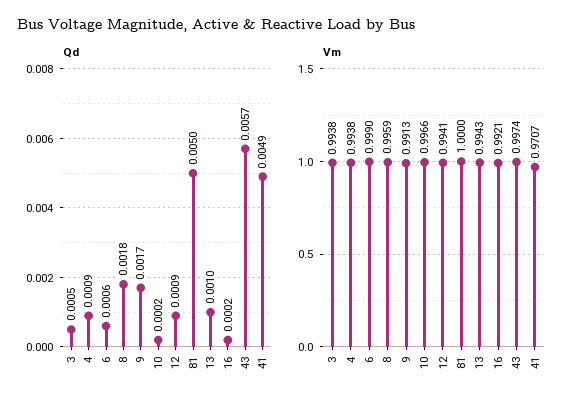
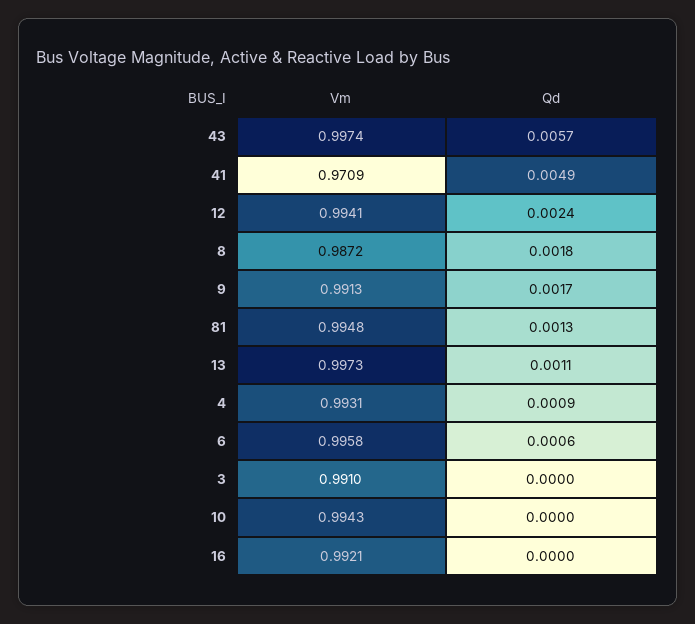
Qd, 3: 0.0005 -> 0
Qd, 10: 0.0002 -> 0
Qd, 12: 0.0009 -> 0.0024
Qd, 81: 0.005 -> 0.0013
Qd, 13: 0.001 -> 0.0011
Qd, 16: 0.0002 -> 0
Vm, 3: 0.9938 -> 0.991
Vm, 4: 0.9938 -> 0.9931
Vm, 6: 0.999 -> 0.9958
Vm, 8: 0.9959 -> 0.9872
Vm, 10: 0.9966 -> 0.9943
Vm, 81: 1 -> 0.9948
Vm, 13: 0.9943 -> 0.9973
Vm, 41: 0.9707 -> 0.9709

